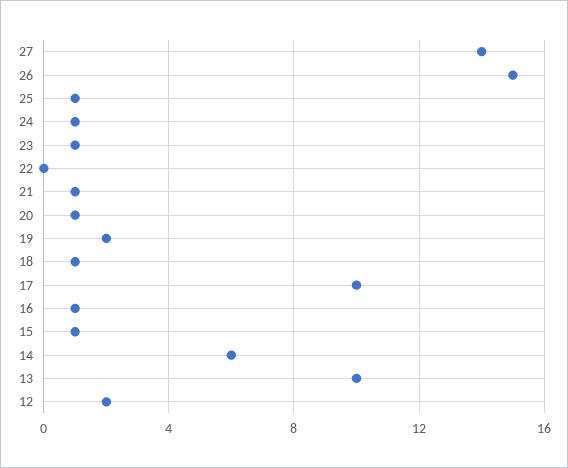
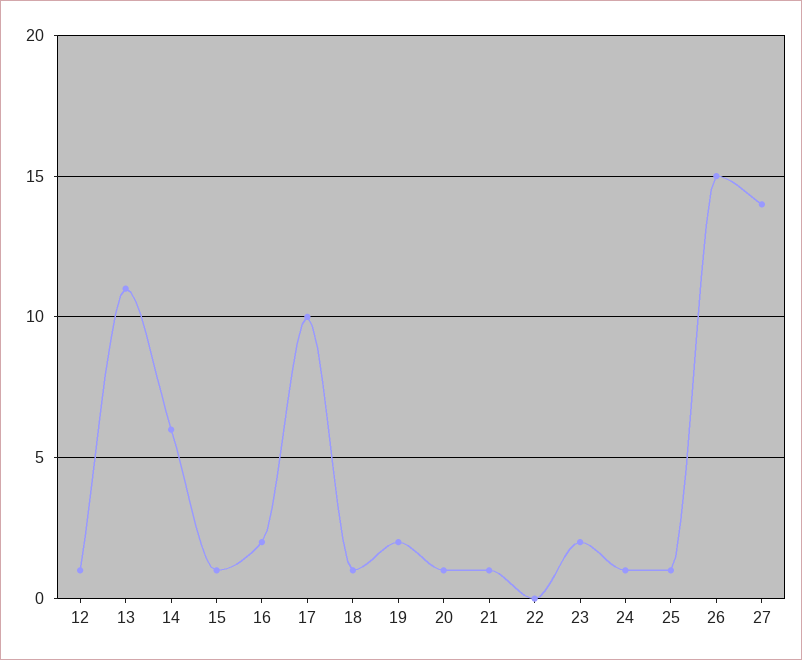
23: 1 -> 2
16: 1 -> 2
13: 10 -> 11
12: 2 -> 1

